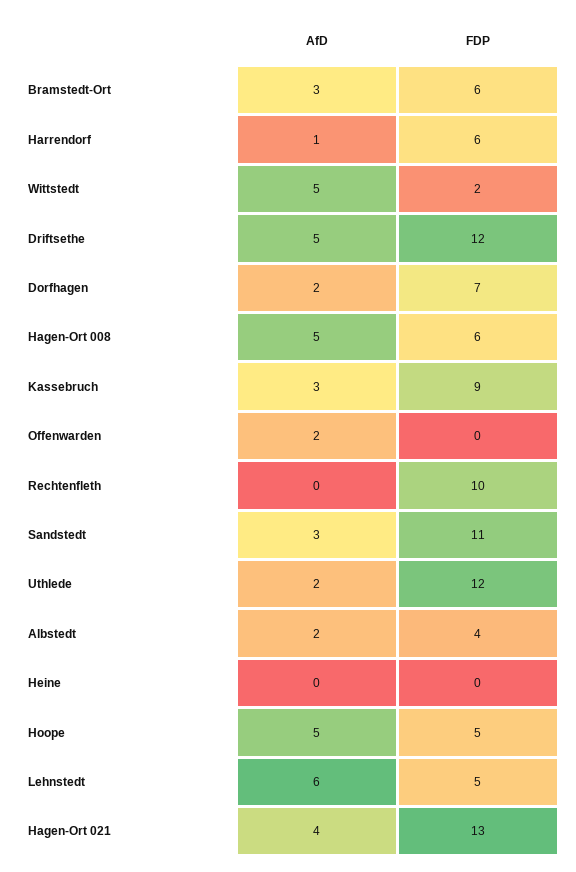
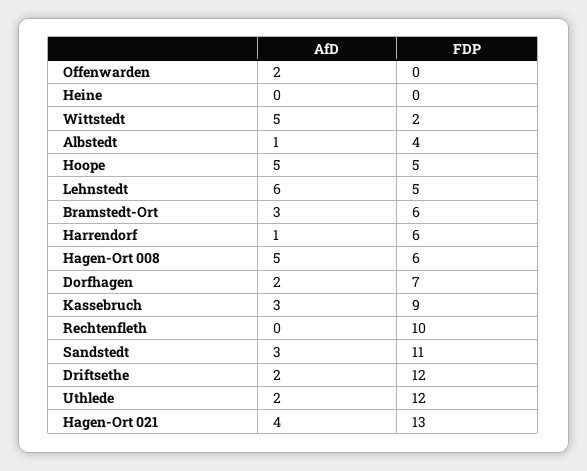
AfD, Driftsethe: 5 -> 2
AfD, Albstedt: 2 -> 1

